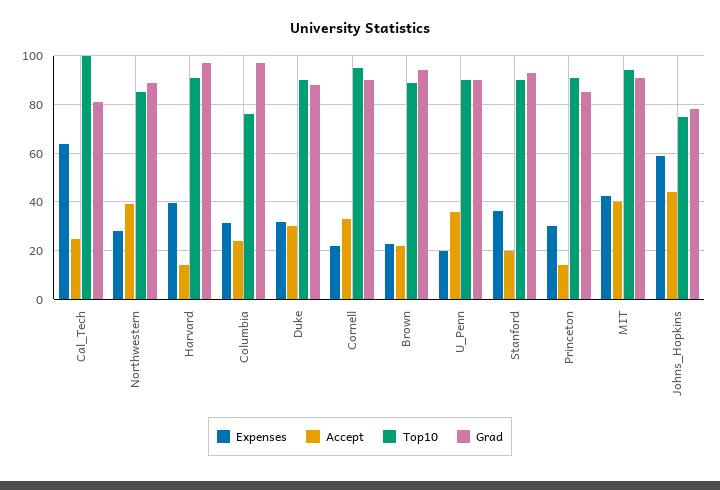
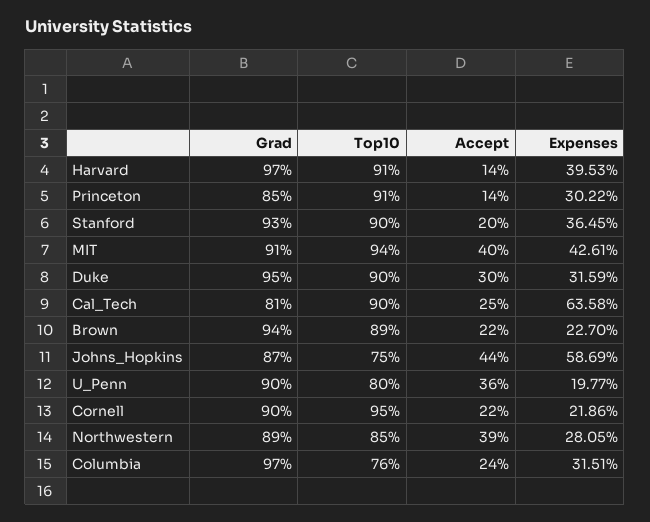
Top10, Cal_Tech: 100 -> 90
Grad, Duke: 87.5 -> 95
Accept, Cornell: 32.5 -> 22
Top10, U_Penn: 90 -> 80
Grad, Johns_Hopkins: 77.5 -> 87

